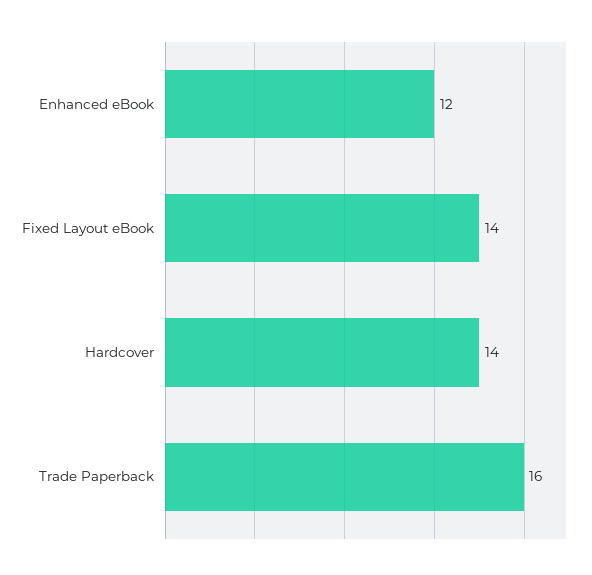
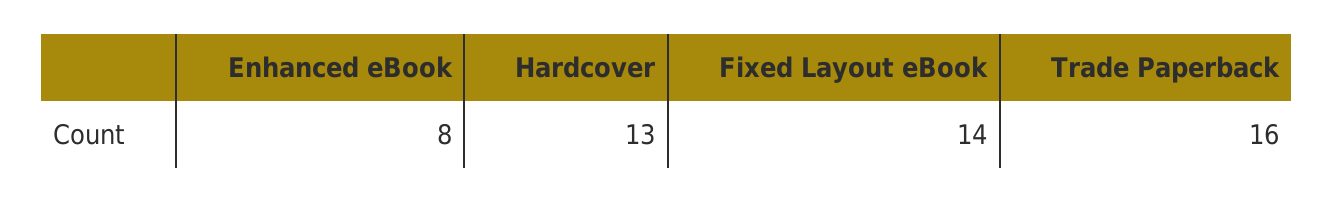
Enhanced eBook: 12 -> 8
Hardcover: 14 -> 13

